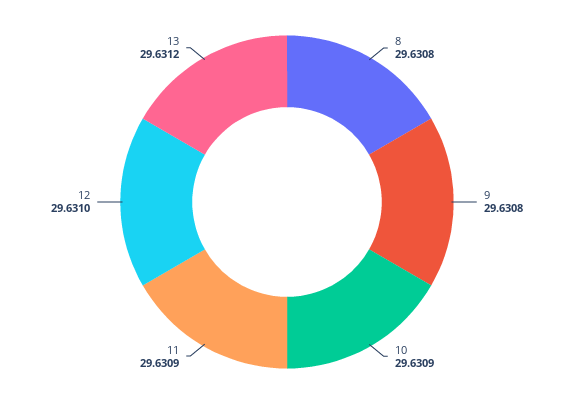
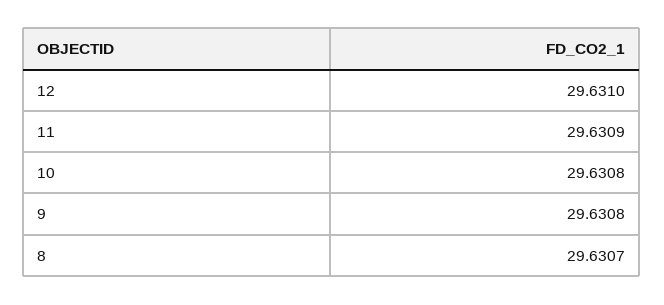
8: 29.6308 -> 29.6307
10: 29.6309 -> 29.6308
13: 29.6312 -> none

